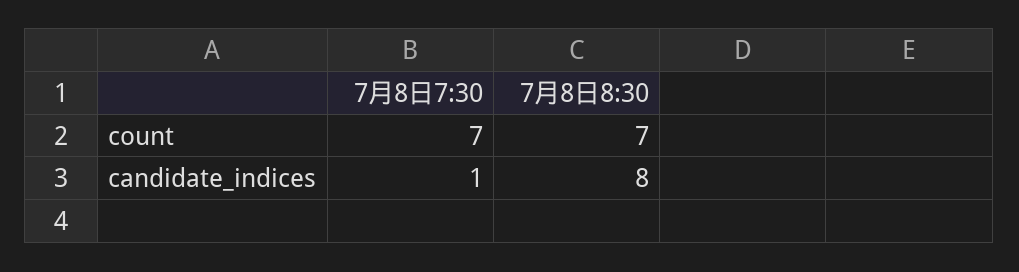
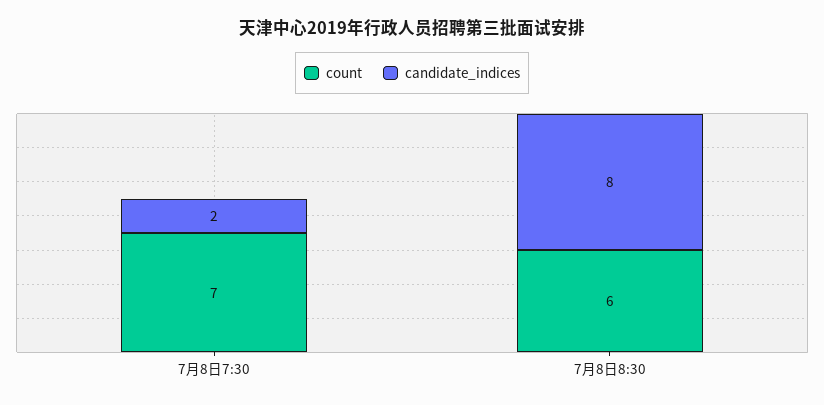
count, 7月8日8:30: 7 -> 6
candidate_indices, 7月8日7:30: 1 -> 2

